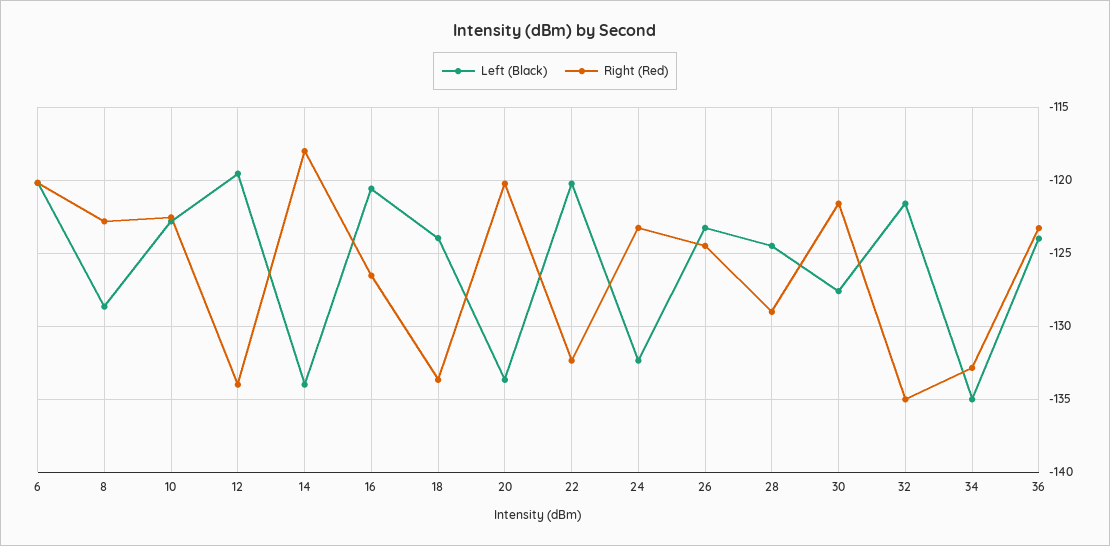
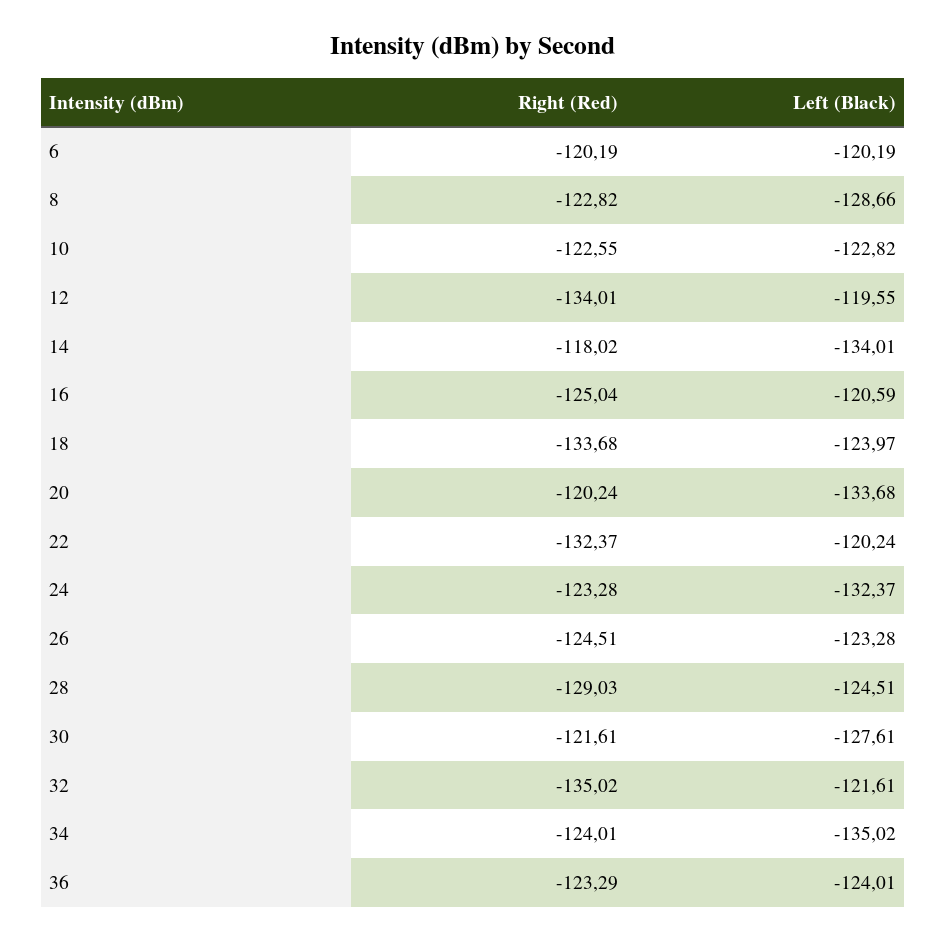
Right (Red), 16: -126.5 -> -125.04
Right (Red), 34: -133 -> -124.01

